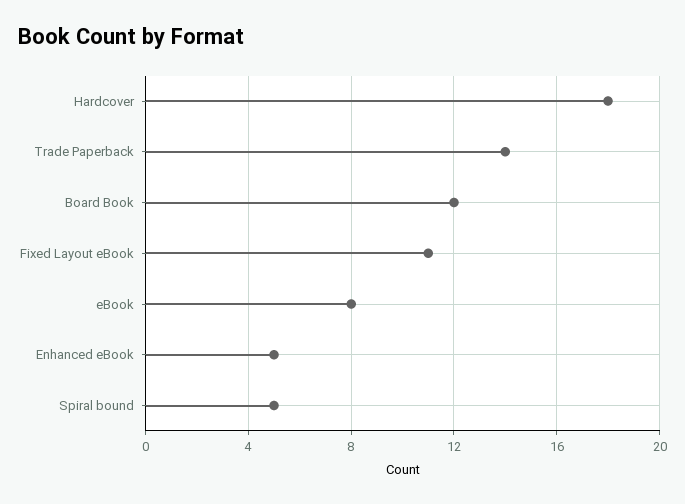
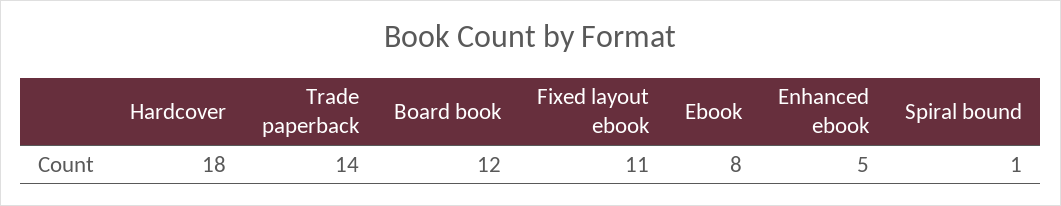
Spiral bound: 5 -> 1

